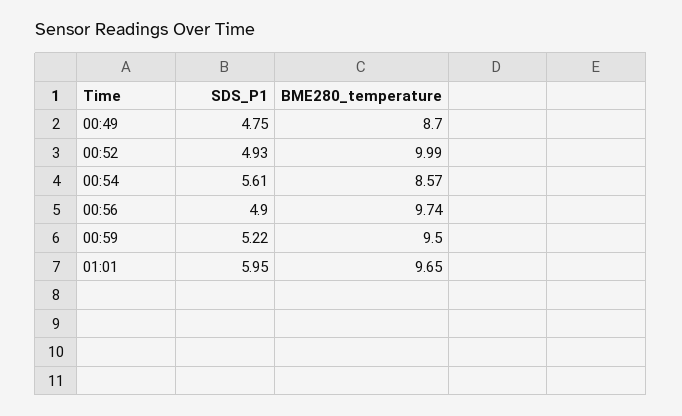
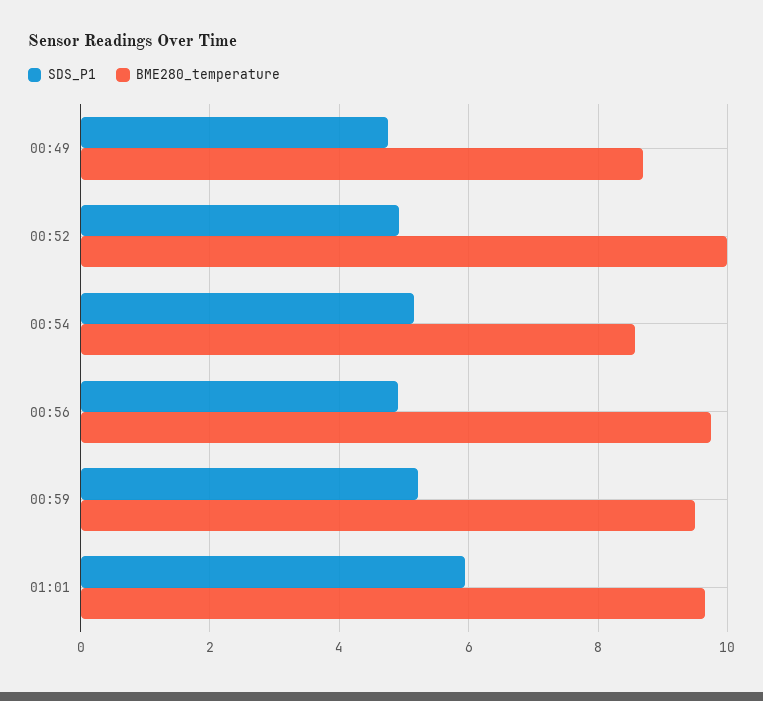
SDS_P1, 00:54: 5.61 -> 5.2

